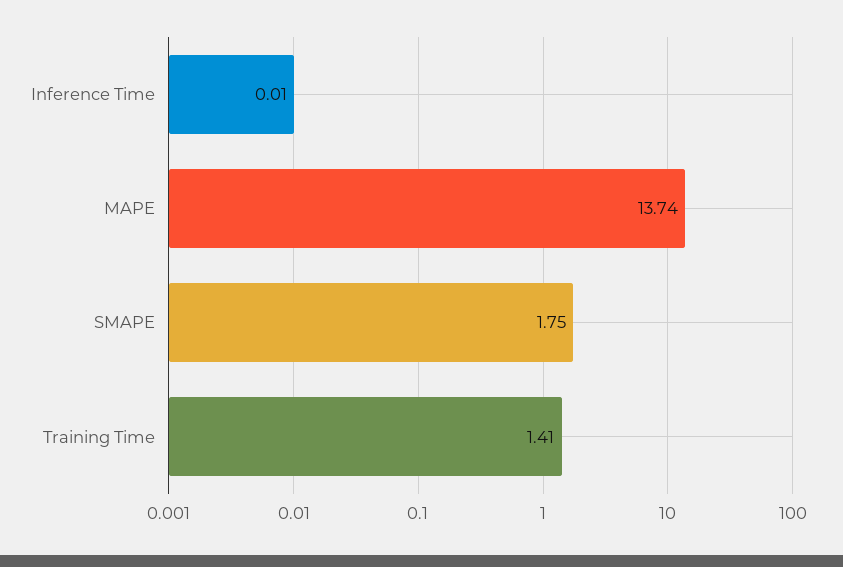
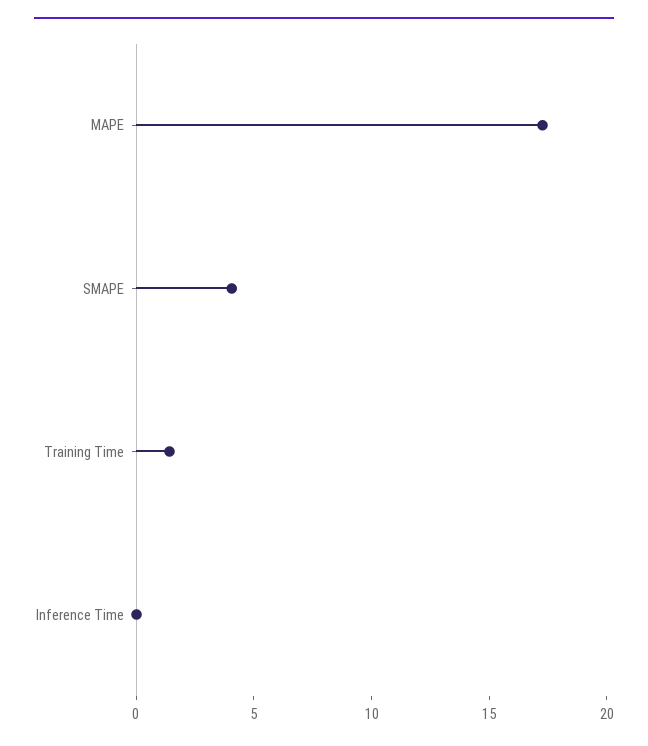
MAPE: 13.74 -> 17
SMAPE: 1.75 -> 4

